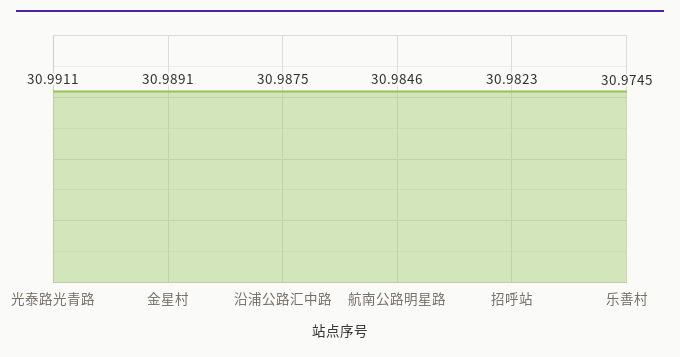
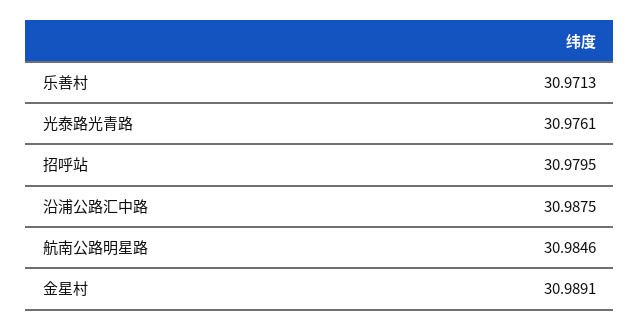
光泰路光青路: 30.9911 -> 30.9761
招呼站: 30.9823 -> 30.9795
乐善村: 30.9745 -> 30.9713

